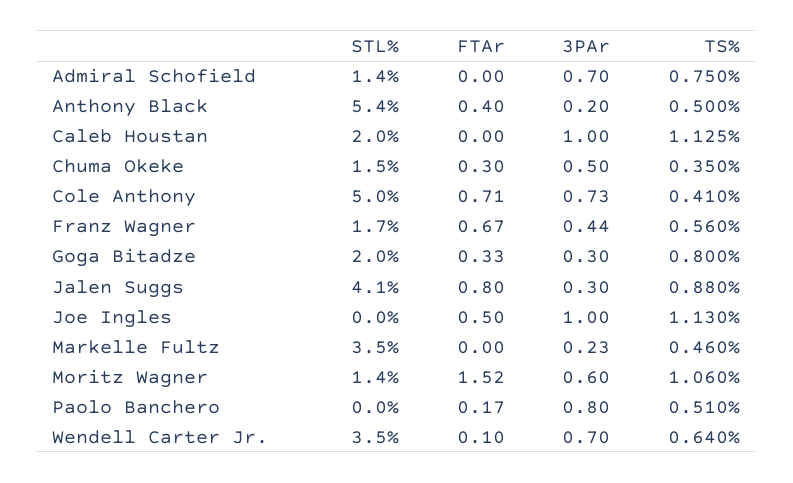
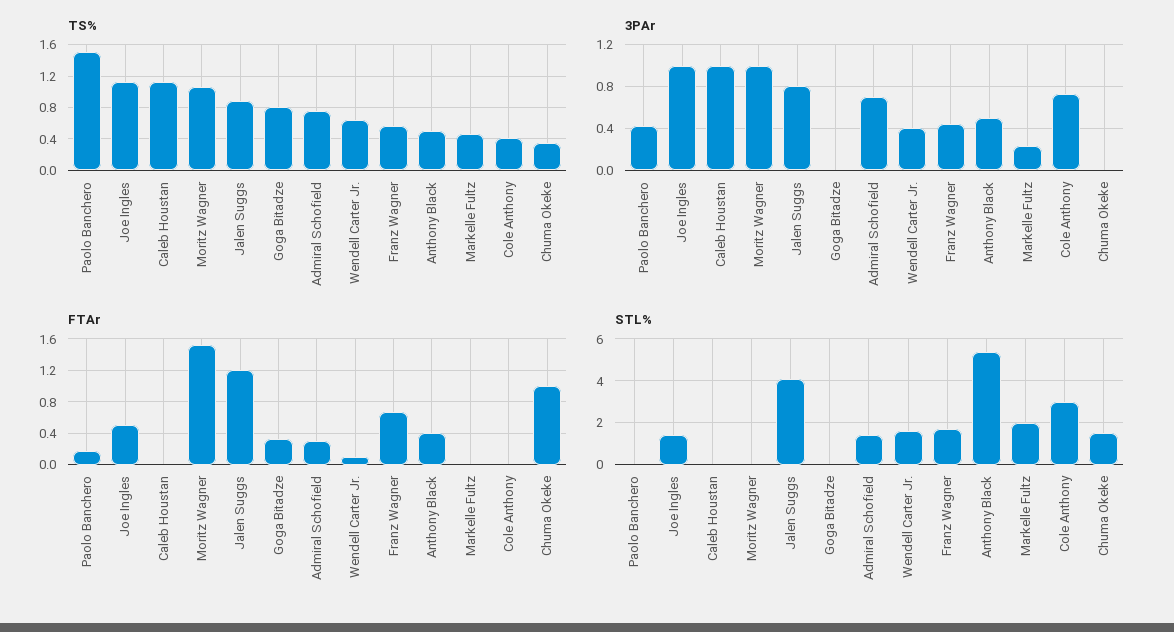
FTAr, Admiral Schofield: 0 -> 0.3
3PAr, Anthony Black: 0.2 -> 0.5
STL%, Caleb Houstan: 2 -> 0
FTAr, Chuma Okeke: 0.3 -> 1
3PAr, Chuma Okeke: 0.5 -> 0
STL%, Cole Anthony: 5 -> 3
FTAr, Cole Anthony: 0.71 -> 0
STL%, Goga Bitadze: 2 -> 0
3PAr, Goga Bitadze: 0.3 -> 0
FTAr, Jalen Suggs: 0.8 -> 1.2
3PAr, Jalen Suggs: 0.3 -> 0.8
STL%, Joe Ingles: 0 -> 1.5
STL%, Markelle Fultz: 3.5 -> 2
STL%, Moritz Wagner: 1.4 -> 0
3PAr, Moritz Wagner: 0.6 -> 1
3PAr, Paolo Banchero: 0.8 -> 0.4
TS%, Paolo Banchero: 0.51 -> 1.5
STL%, Wendell Carter Jr.: 3.5 -> 1.5
3PAr, Wendell Carter Jr.: 0.7 -> 0.4

